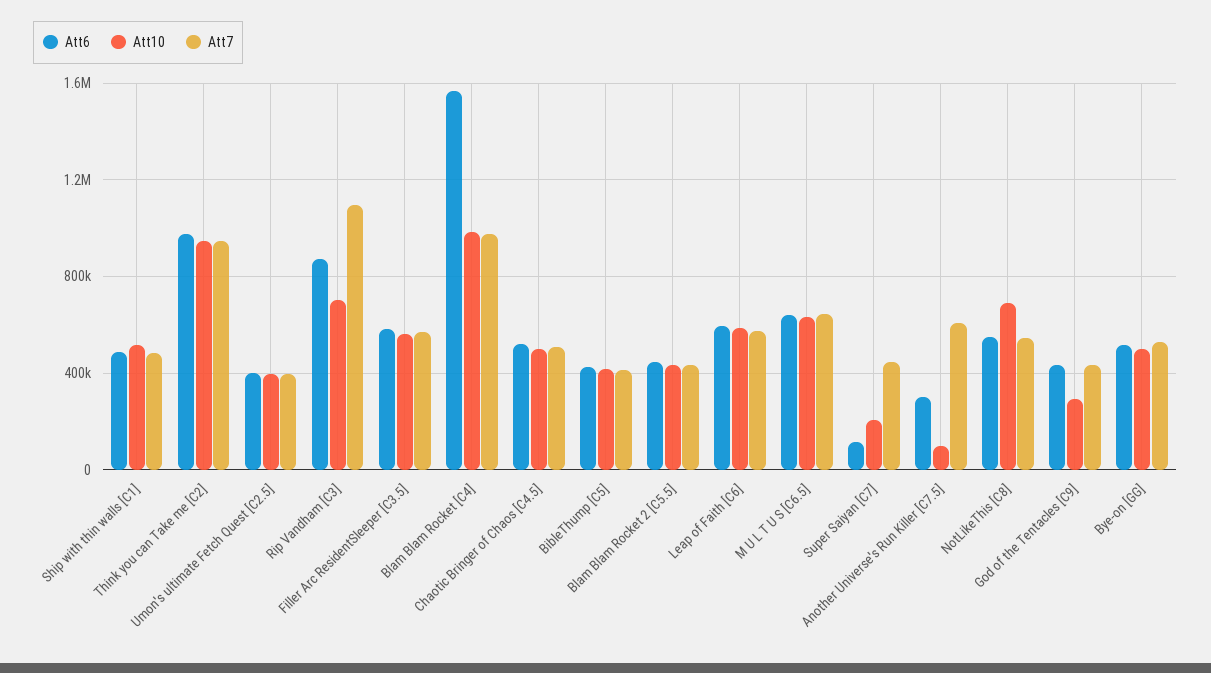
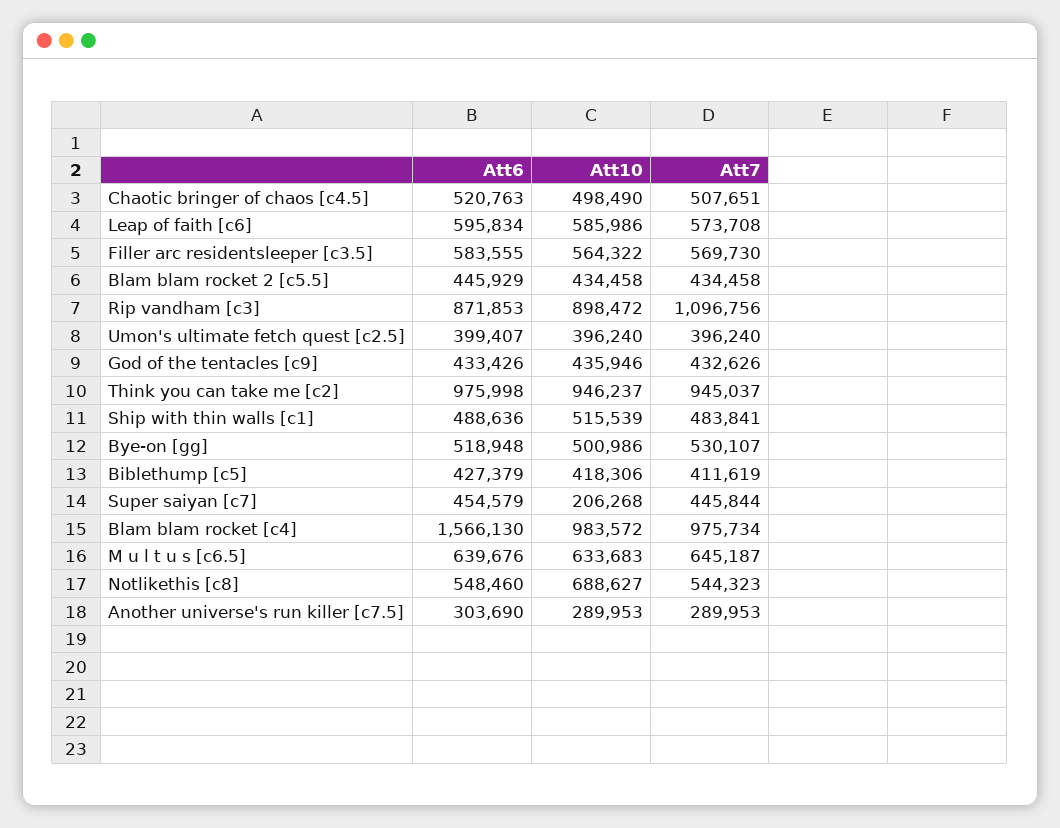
Att10, Rip Vandham [C3]: 700000 -> 898472
Att6, Super Saiyan [C7]: 100000 -> 454579
Att10, Another Universe's Run Killer [C7.5]: 100000 -> 289953
Att7, Another Universe's Run Killer [C7.5]: 600000 -> 289953
Att10, God of the Tentacles [C9]: 300000 -> 435946

